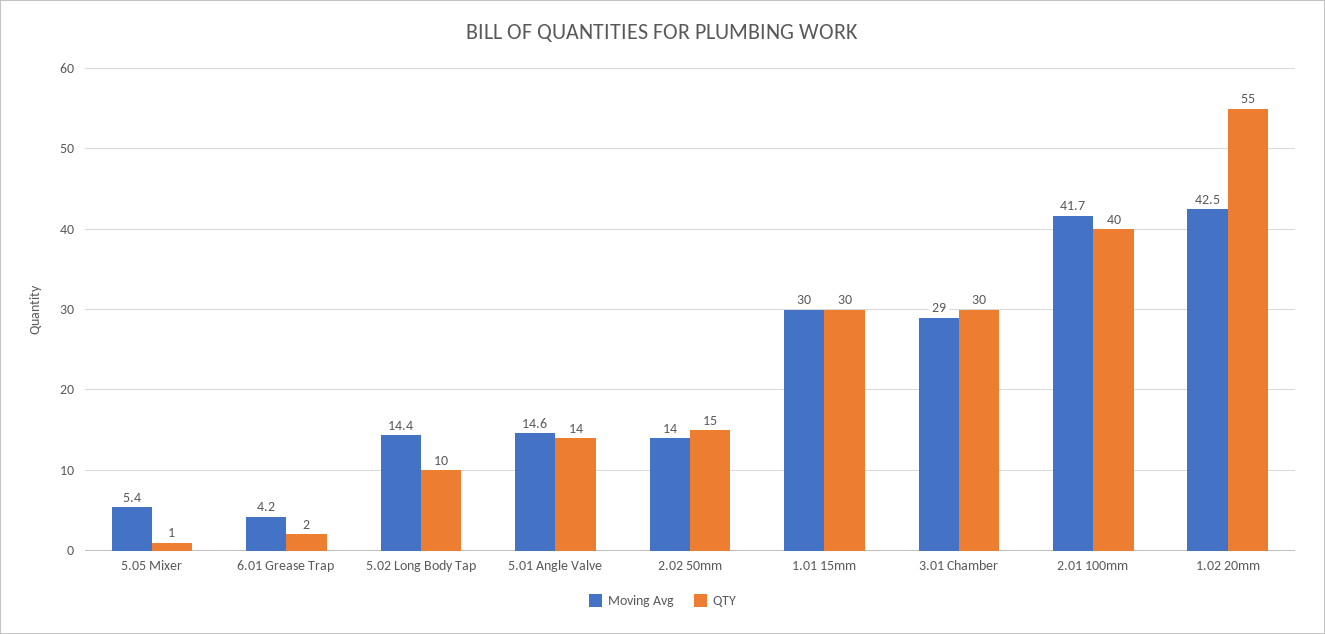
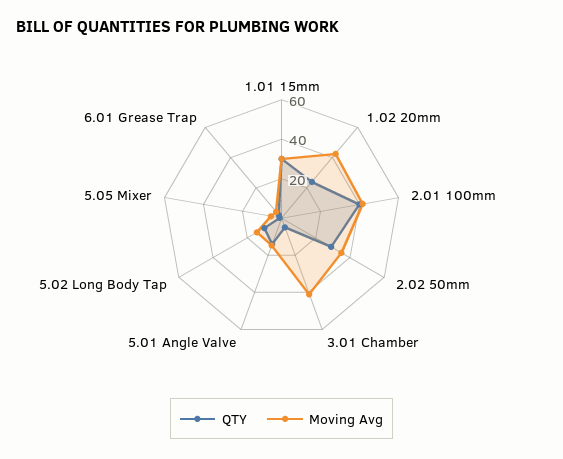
Moving Avg, 2.02 50mm: 14 -> 35
QTY, 2.02 50mm: 15 -> 30
Moving Avg, 3.01 Chamber: 29 -> 40
QTY, 3.01 Chamber: 30 -> 5
QTY, 1.02 20mm: 55 -> 25

